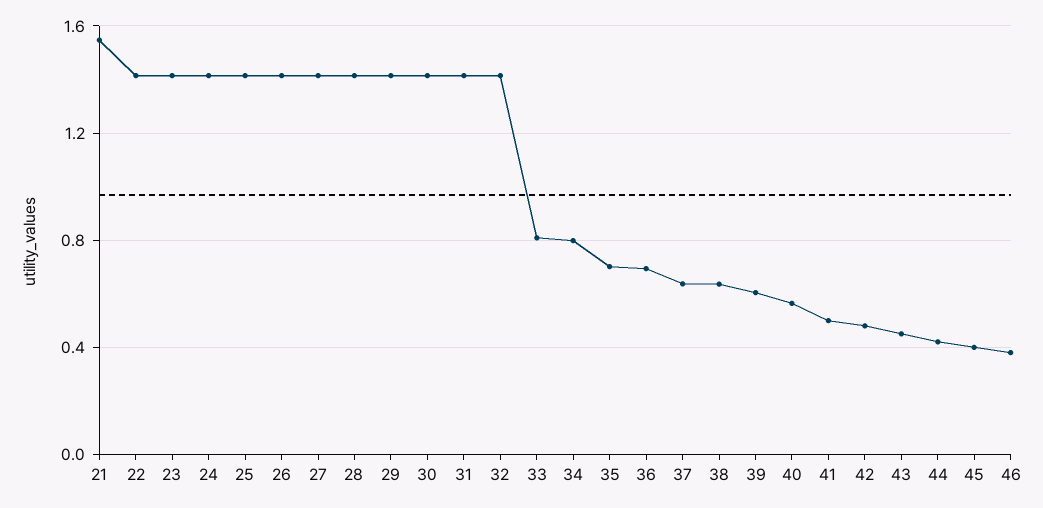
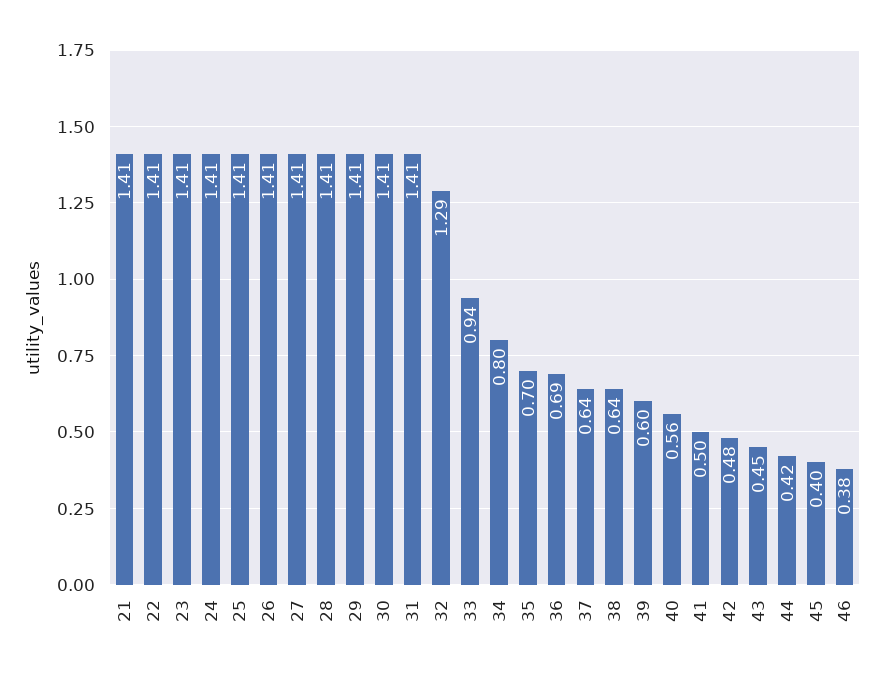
21: 1.55 -> 1.41
32: 1.4 -> 1.29
33: 0.8 -> 0.94

